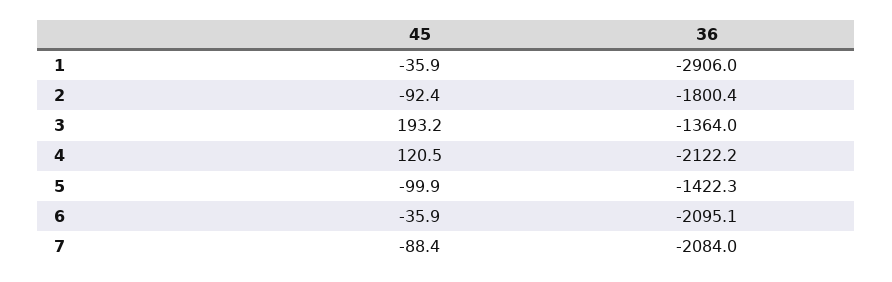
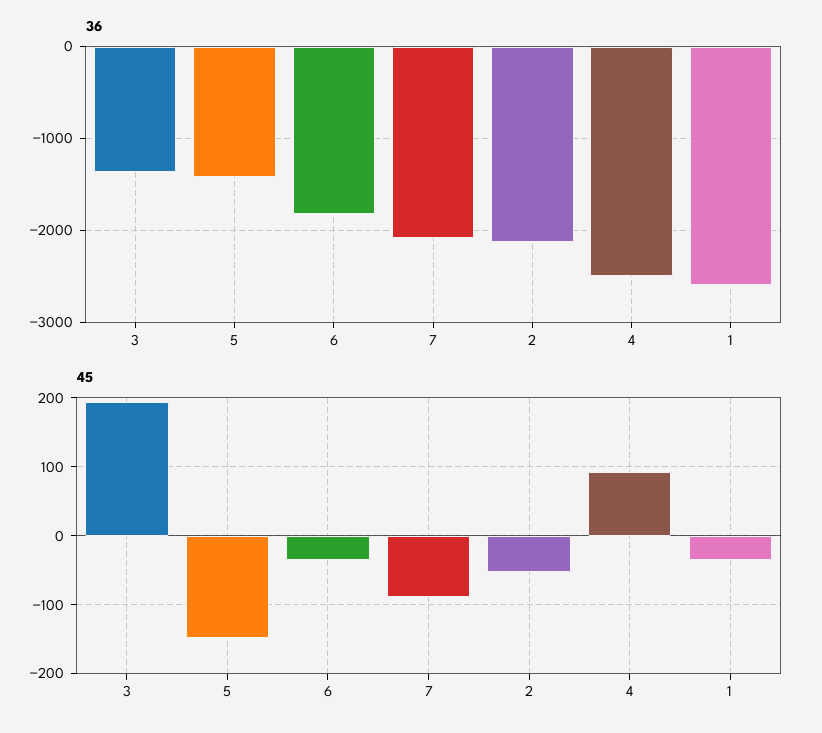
36, 1: -2906 -> -2600
45, 2: -92.4 -> -50
36, 2: -1800.4 -> -2100
45, 4: 120.5 -> 90
36, 4: -2122.2 -> -2500
45, 5: -99.9 -> -150
36, 6: -2095.1 -> -1800

